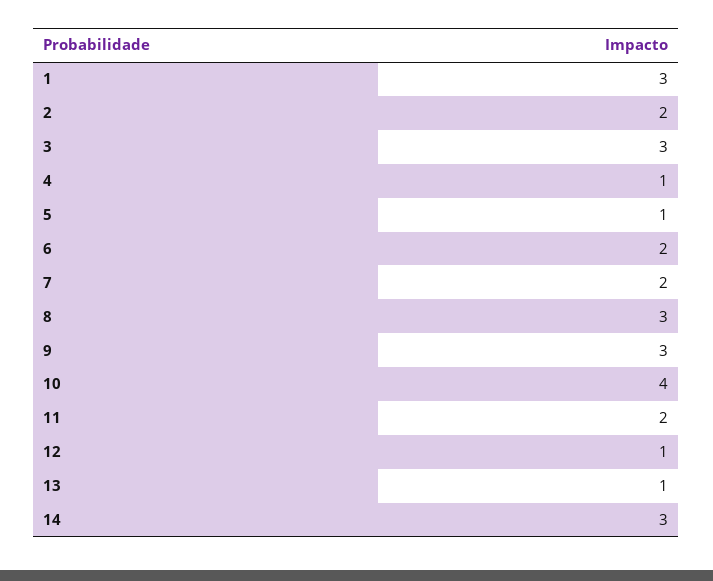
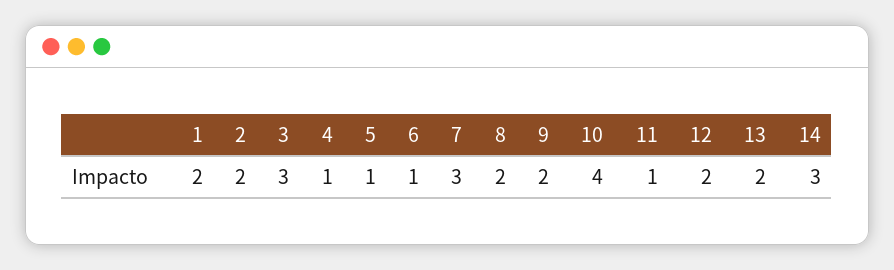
1: 3 -> 2
6: 2 -> 1
7: 2 -> 3
8: 3 -> 2
9: 3 -> 2
11: 2 -> 1
12: 1 -> 2
13: 1 -> 2

